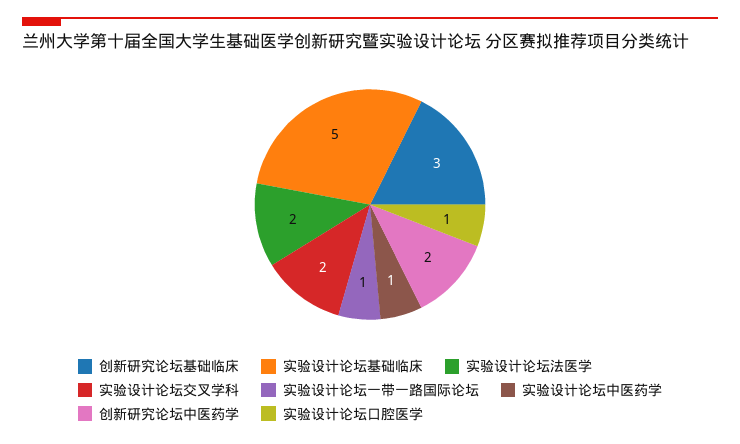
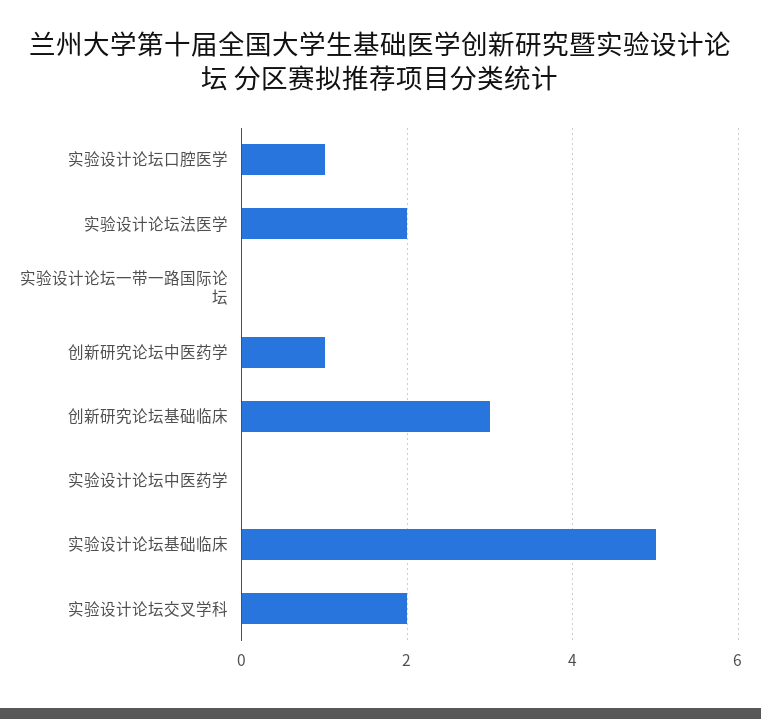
实验设计论坛一带一路国际论坛: 1 -> 0
实验设计论坛中医药学: 1 -> 0
创新研究论坛中医药学: 2 -> 1

